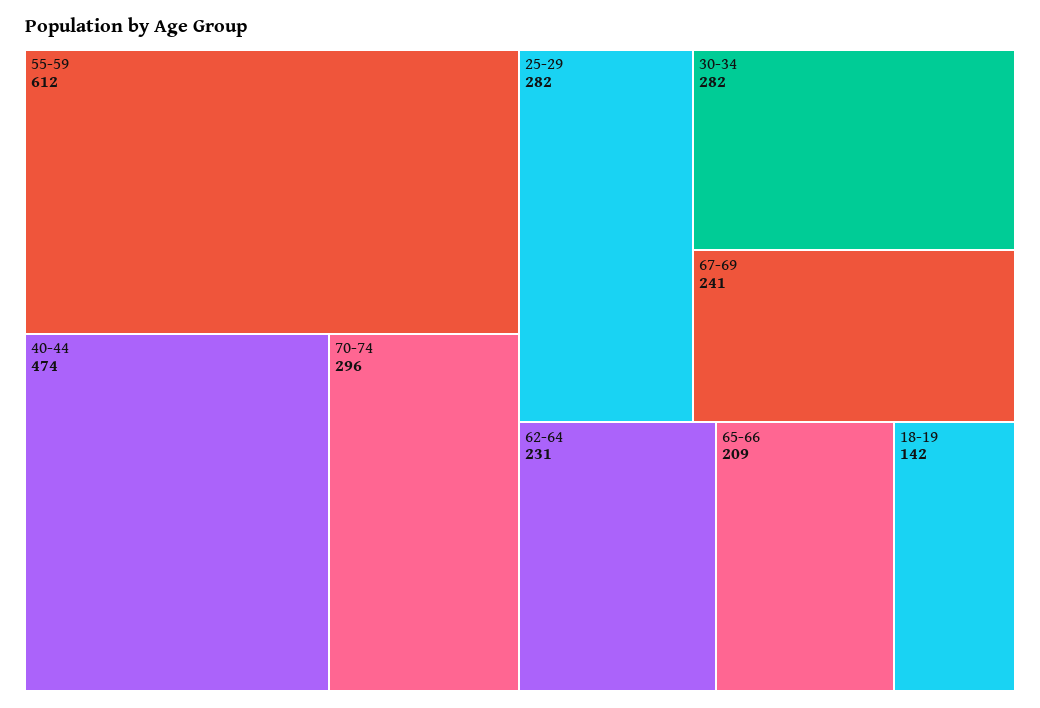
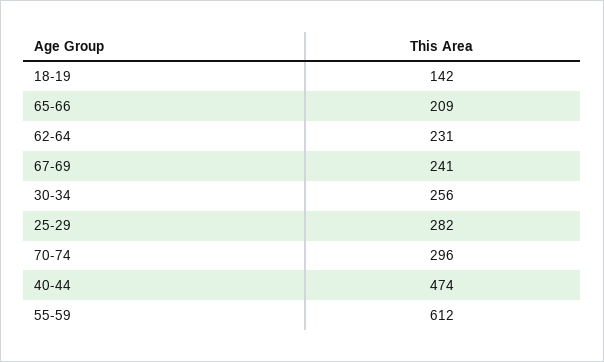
30-34: 282 -> 256

